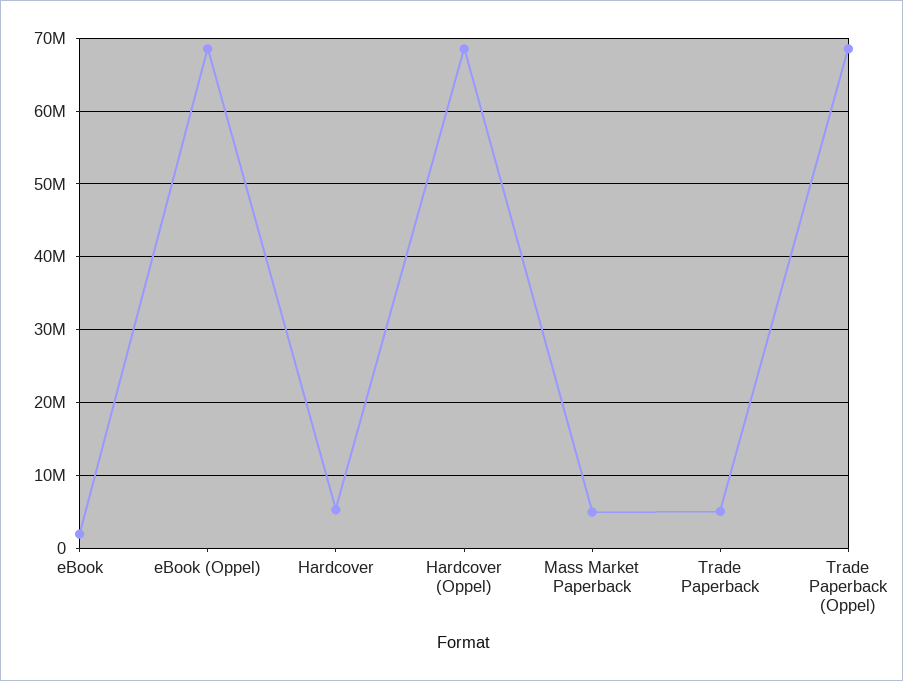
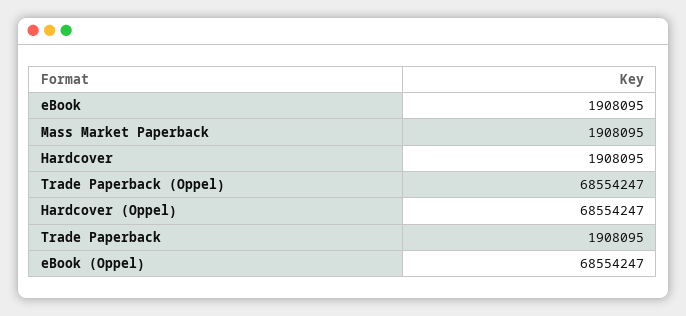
Hardcover: 5000000 -> 1908095
Mass Market Paperback: 5000000 -> 1908095
Trade Paperback: 5000000 -> 1908095

